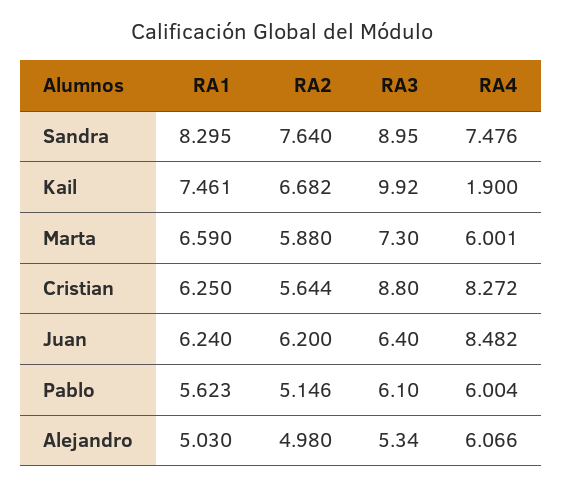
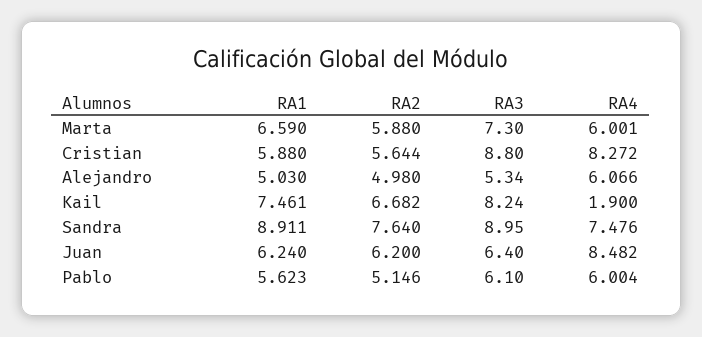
RA1, Sandra: 8.295 -> 8.911
RA3, Kail: 9.92 -> 8.24
RA1, Cristian: 6.25 -> 5.88

